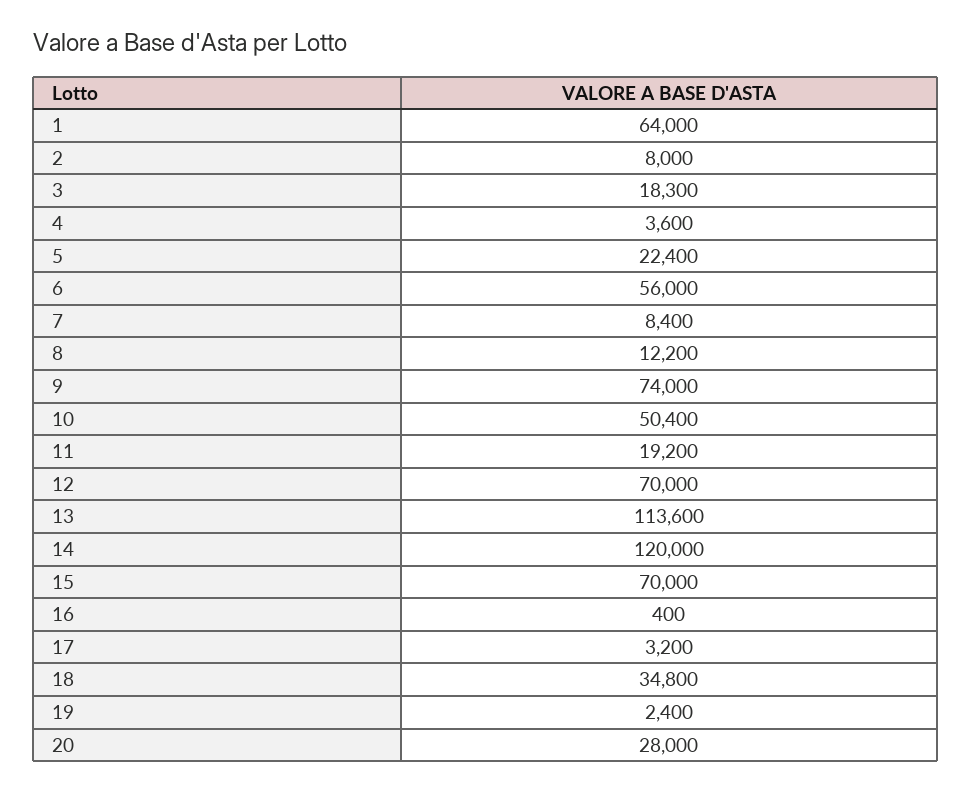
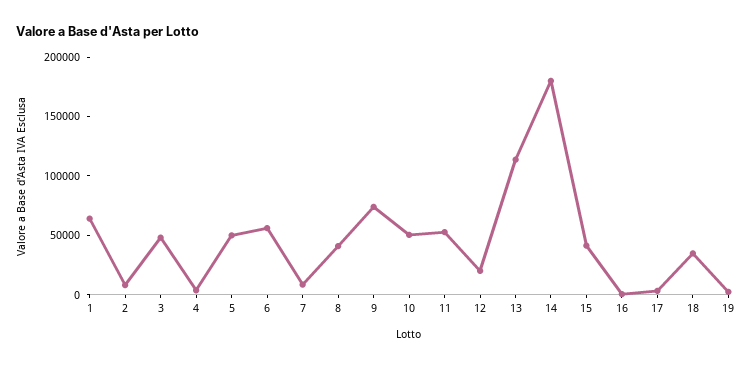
3: 18300 -> 50000
5: 22400 -> 50000
8: 12200 -> 40000
11: 19200 -> 50000
12: 70000 -> 20000
14: 120000 -> 180000
15: 70000 -> 40000
20: 28000 -> none

